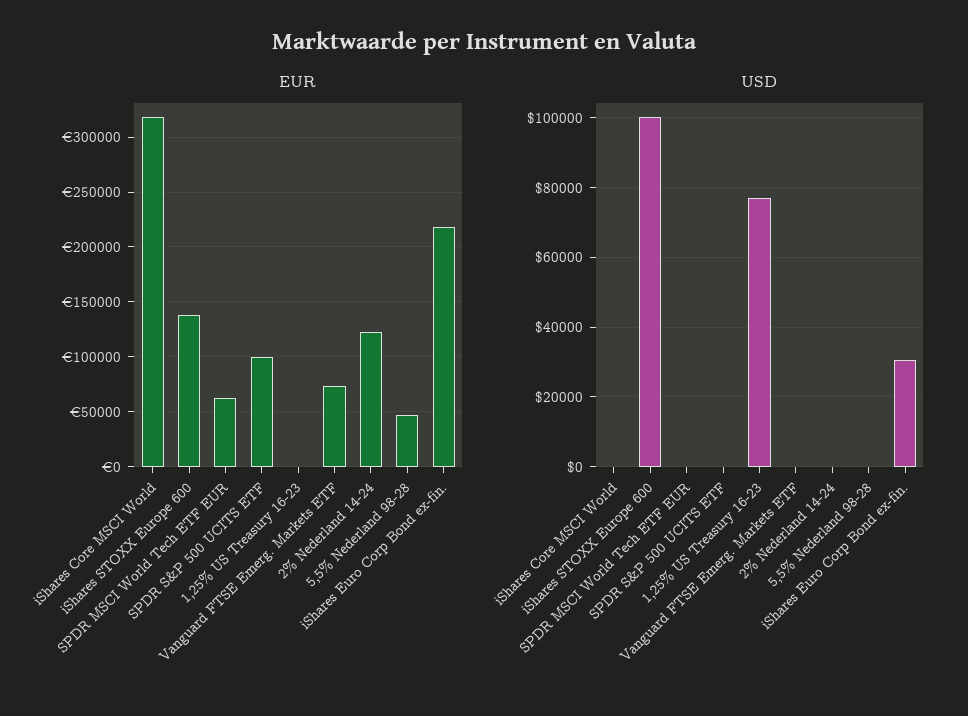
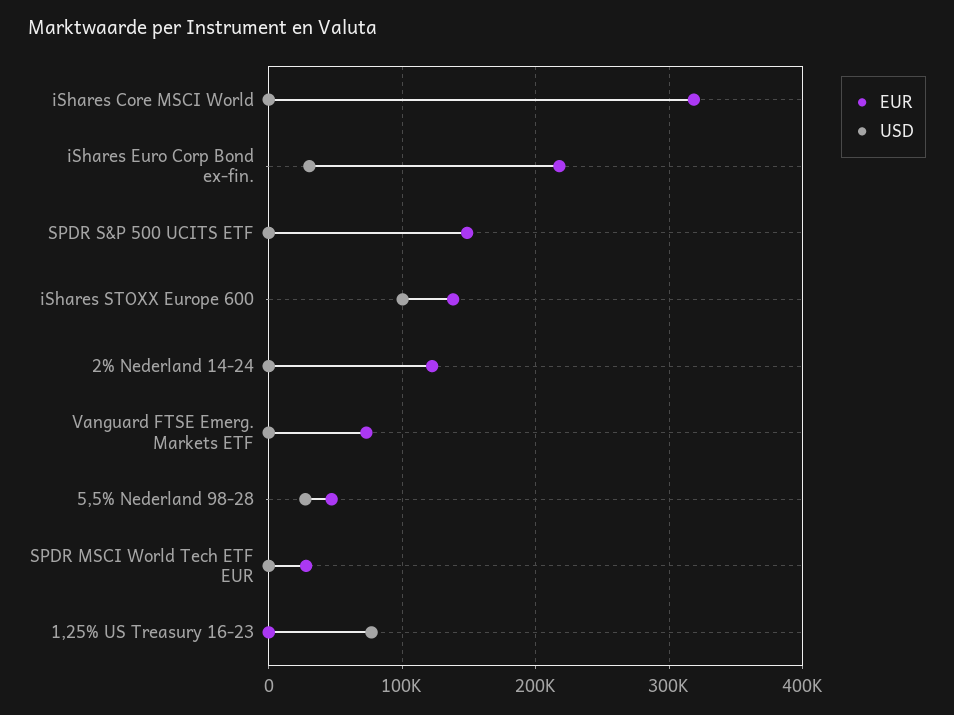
EUR, SPDR MSCI World Tech ETF EUR: 60000 -> 30000
EUR, SPDR S&P 500 UCITS ETF: 100000 -> 150000
USD, 5,5% Nederland 98-28: 0 -> 30000

